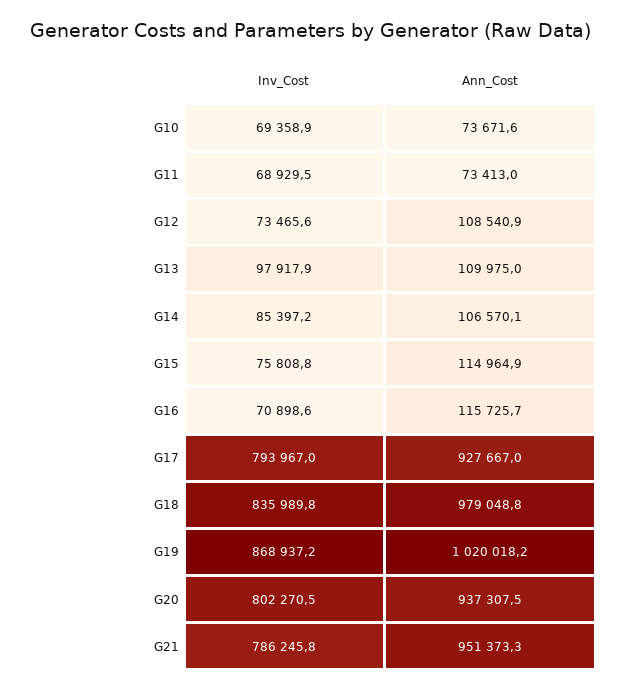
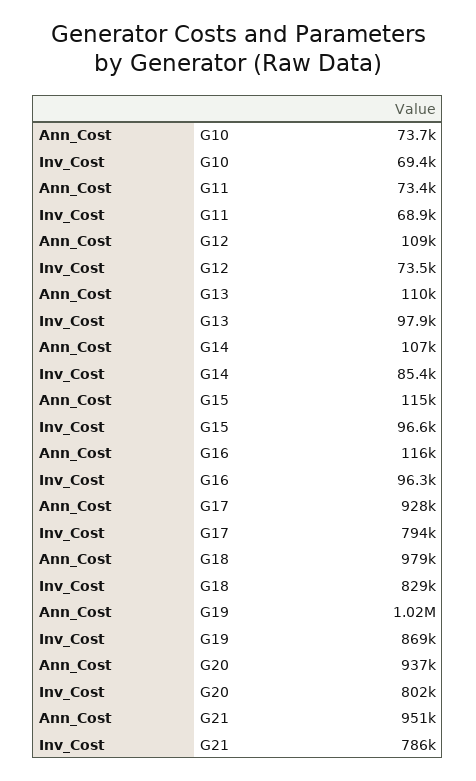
Inv_Cost, G15: 75808.8 -> 96600
Inv_Cost, G16: 70898.6 -> 96300
Inv_Cost, G18: 835989.8 -> 829000

